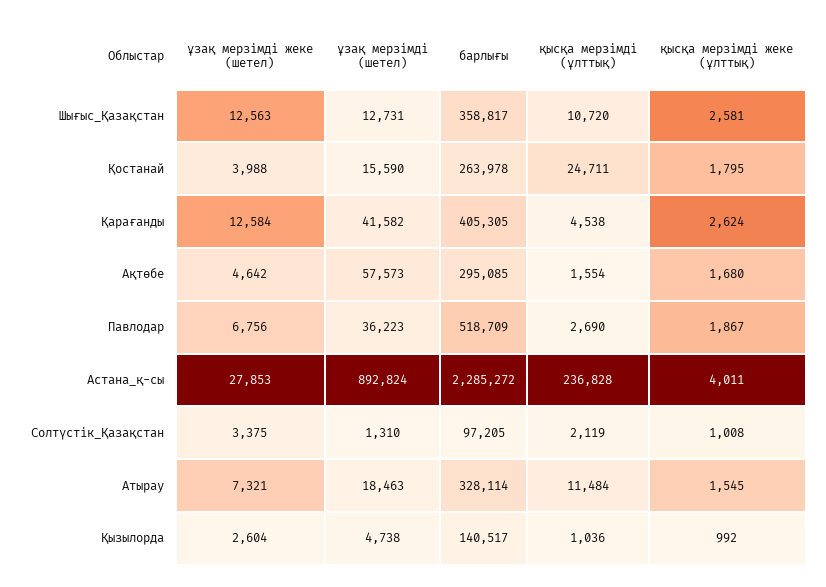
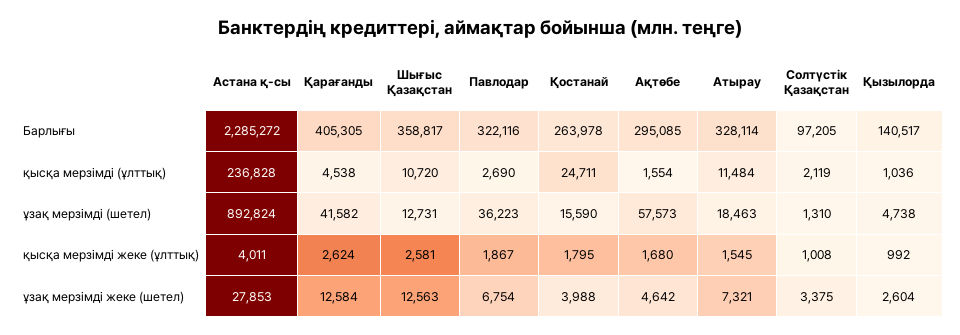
ұзақ мерзімді жеке (шетел), Павлодар: 6756 -> 6754
барлығы, Павлодар: 518709 -> 322116

